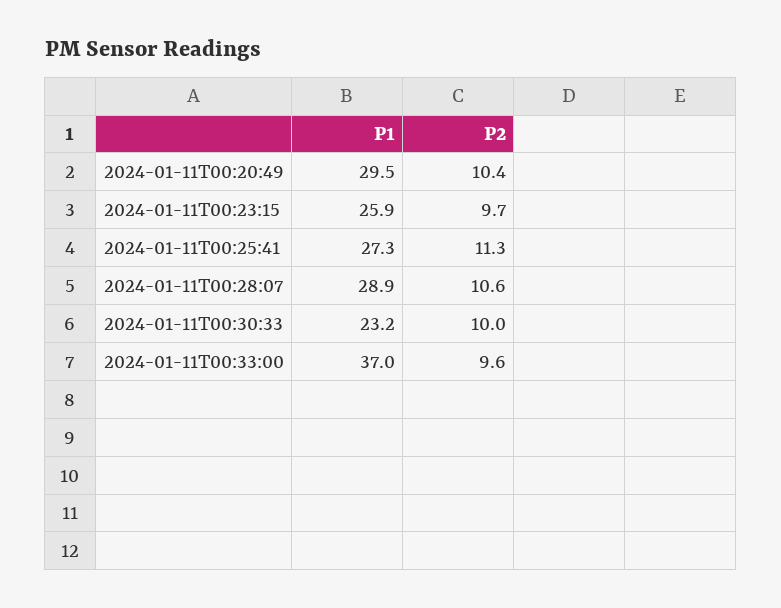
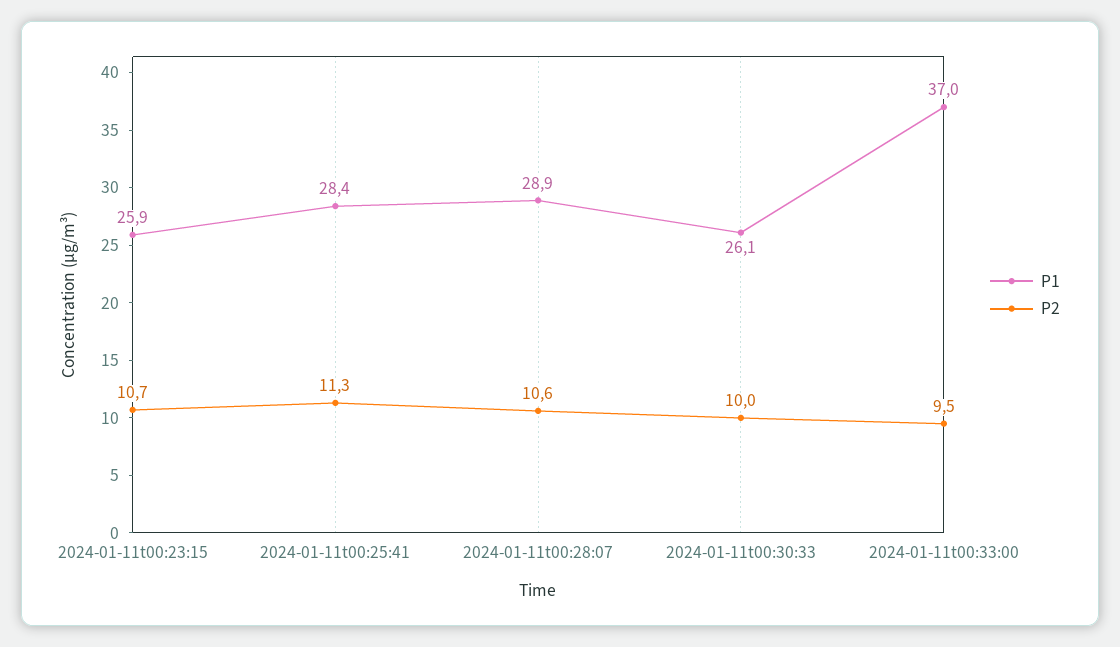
P1, 2024-01-11T00:20:49: 29.5 -> none
P2, 2024-01-11T00:20:49: 10.4 -> none
P2, 2024-01-11T00:23:15: 9.7 -> 10.7
P1, 2024-01-11T00:25:41: 27.3 -> 28.4
P1, 2024-01-11T00:30:33: 23.2 -> 26.1
P2, 2024-01-11T00:33:00: 9.6 -> 9.5

